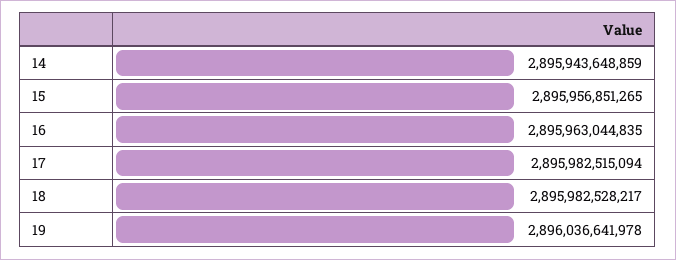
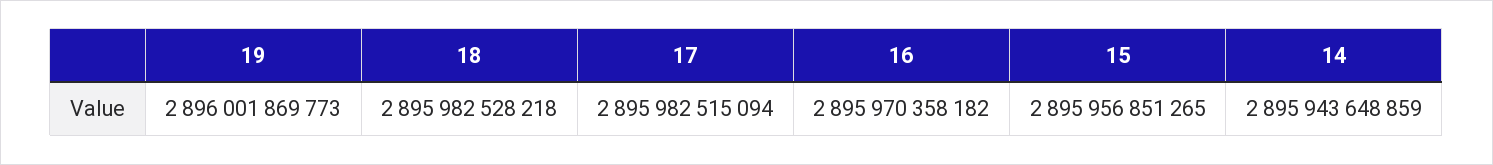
16: 2895963044835 -> 2895970358182
18: 2895982528217 -> 2895982528218
19: 2896036641978 -> 2896001869773

